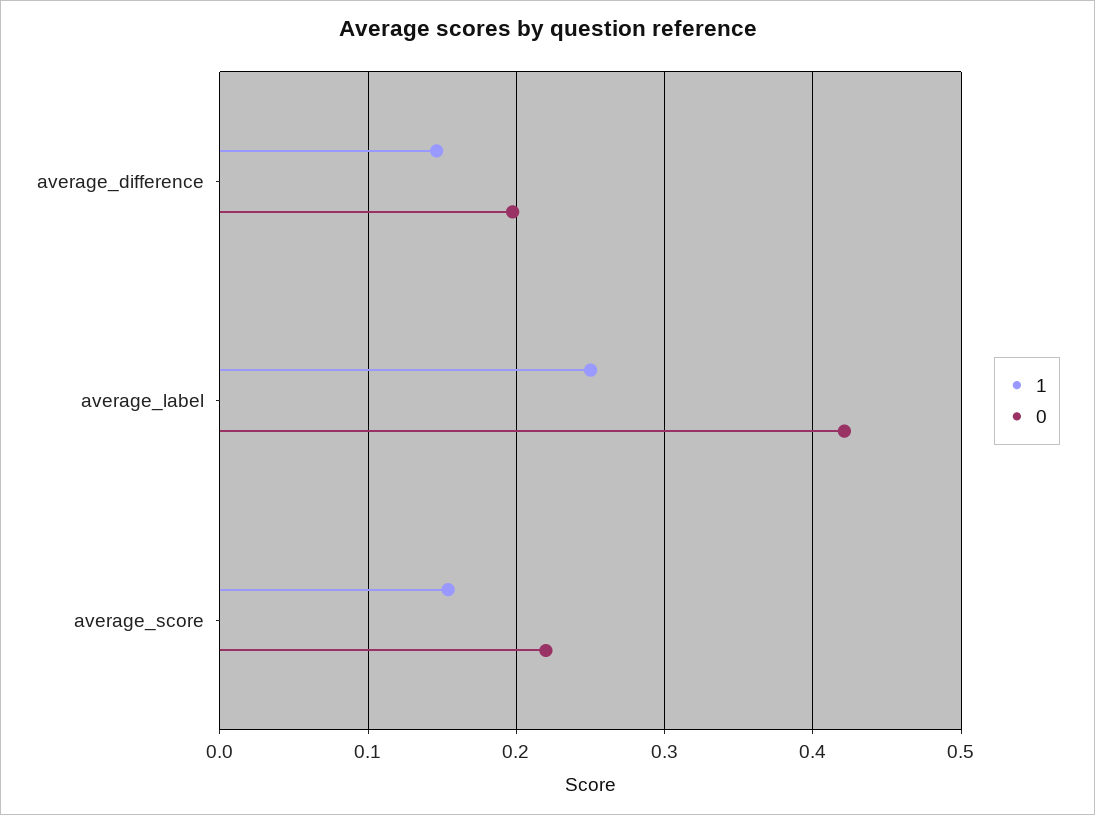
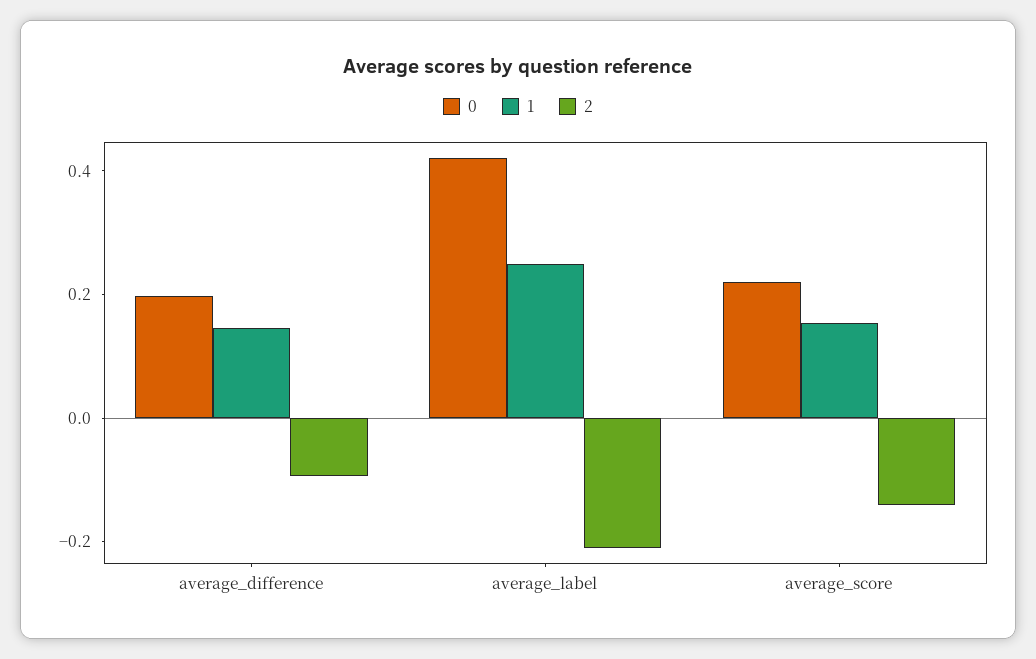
2, average_difference: none -> -0.1
2, average_label: none -> -0.2
2, average_score: none -> -0.15

